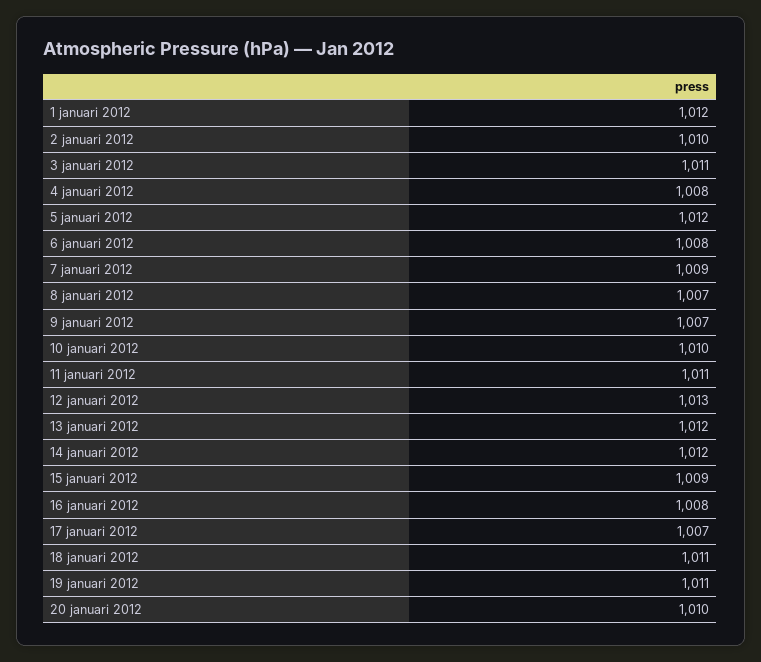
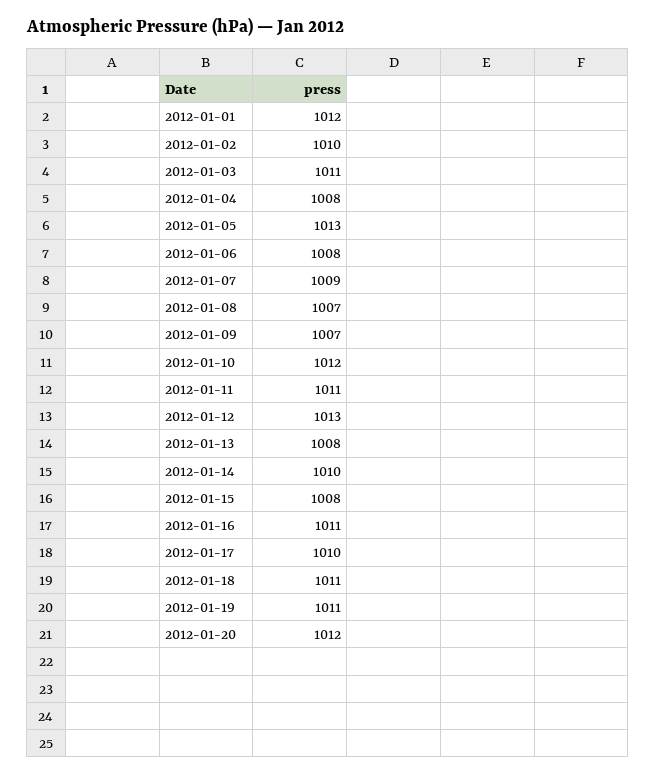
5 januari 2012: 1012 -> 1013
10 januari 2012: 1010 -> 1012
13 januari 2012: 1012 -> 1008
14 januari 2012: 1012 -> 1010
15 januari 2012: 1009 -> 1008
16 januari 2012: 1008 -> 1011
17 januari 2012: 1007 -> 1010
20 januari 2012: 1010 -> 1012

